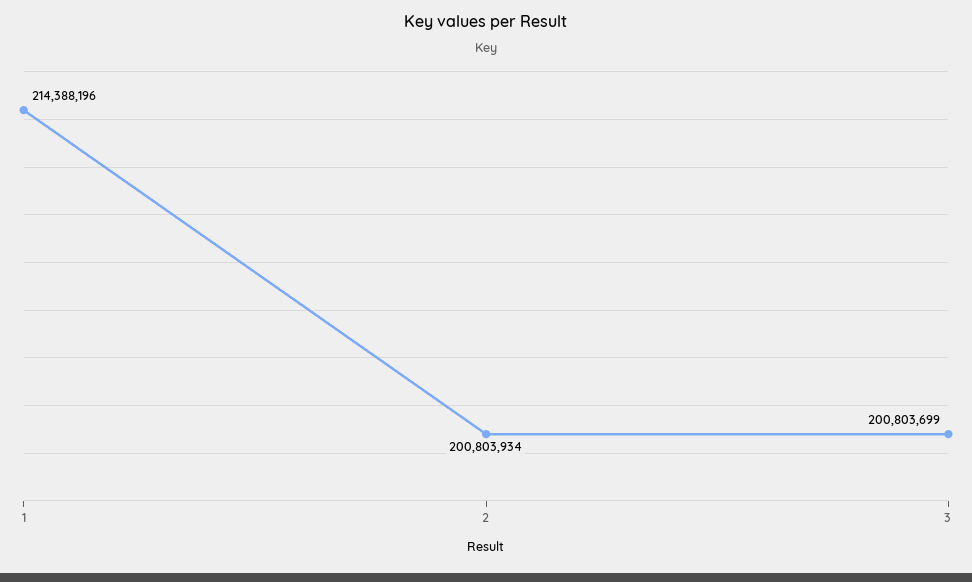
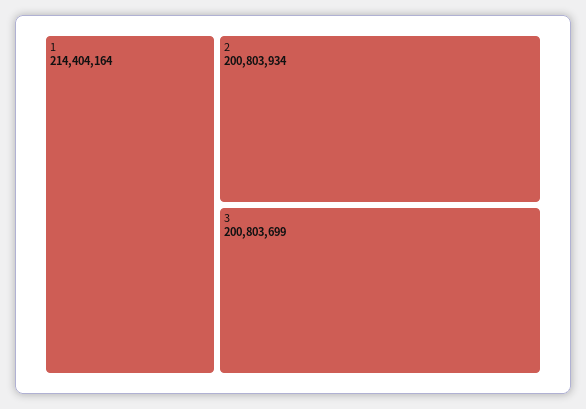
1: 214388196 -> 214404164

